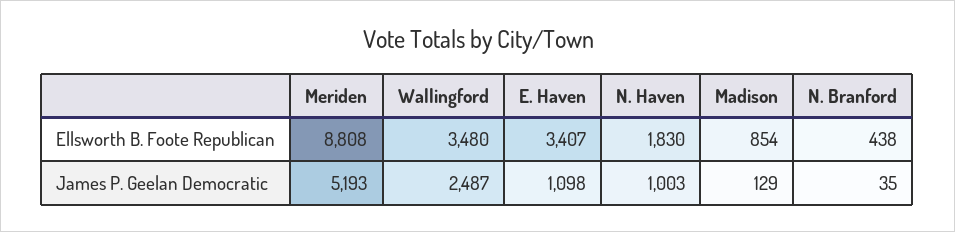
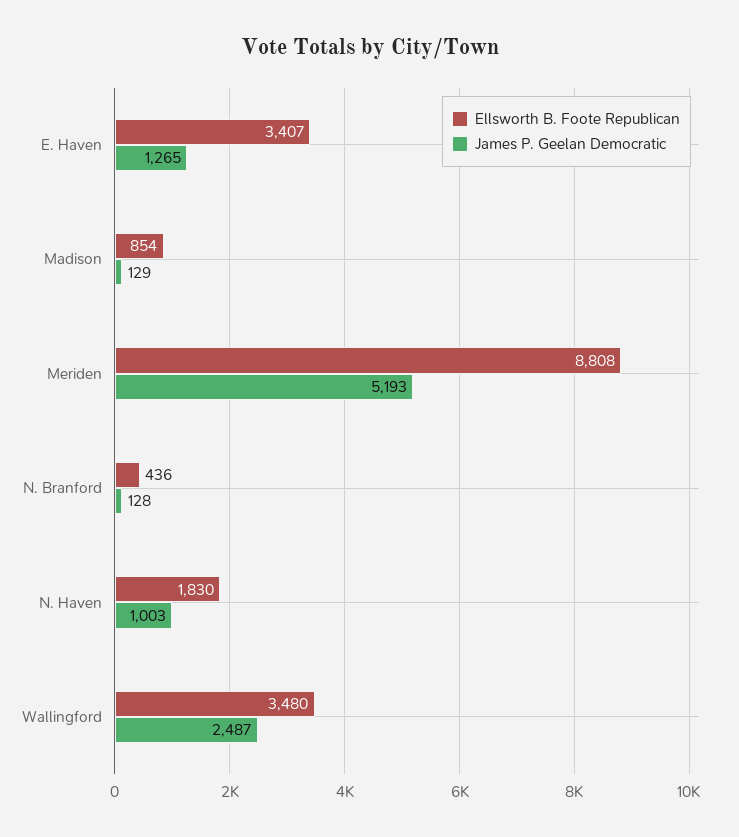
Ellsworth B. Foote Republican, N. Branford: 438 -> 436
James P. Geelan Democratic, E. Haven: 1098 -> 1265
James P. Geelan Democratic, N. Branford: 35 -> 128

